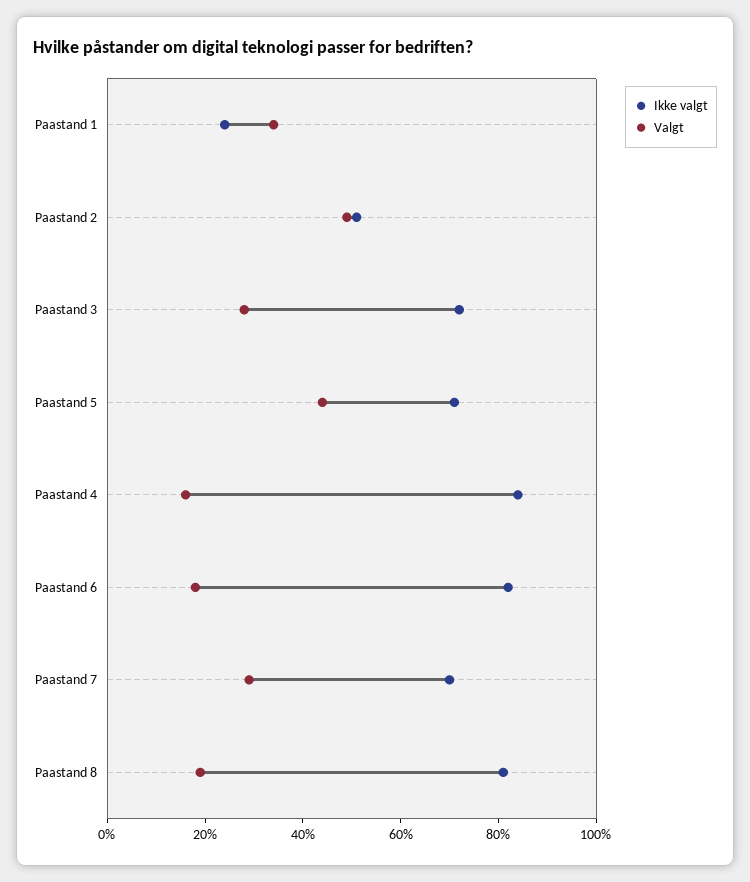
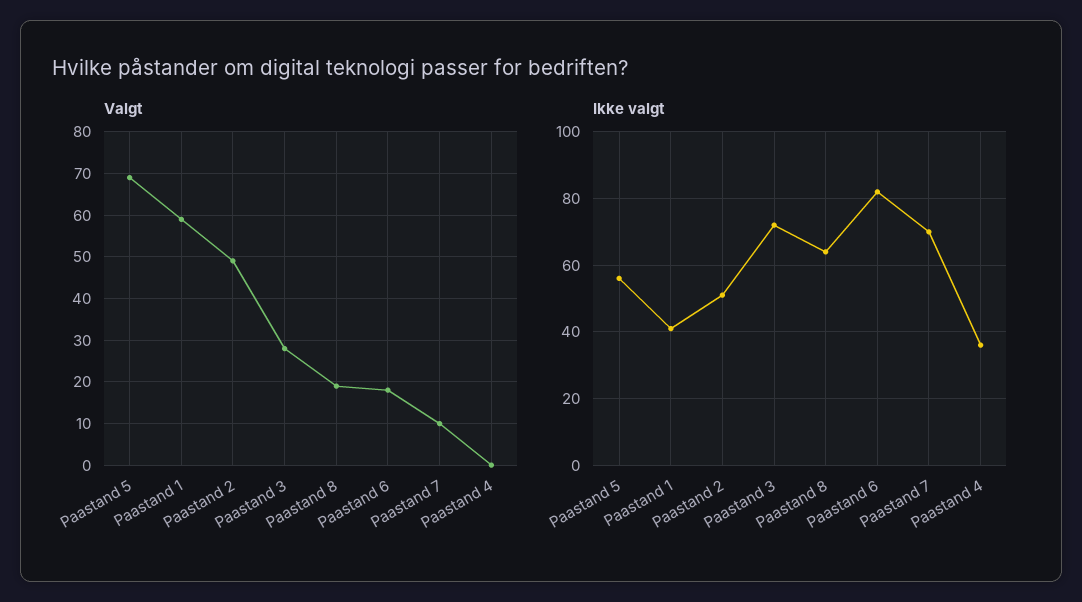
Ikke valgt, Paastand 1: 25 -> 40
Valgt, Paastand 1: 35 -> 60
Ikke valgt, Paastand 5: 70 -> 55
Valgt, Paastand 5: 45 -> 70
Ikke valgt, Paastand 4: 85 -> 35
Valgt, Paastand 4: 15 -> 0
Valgt, Paastand 7: 30 -> 10
Ikke valgt, Paastand 8: 80 -> 65

